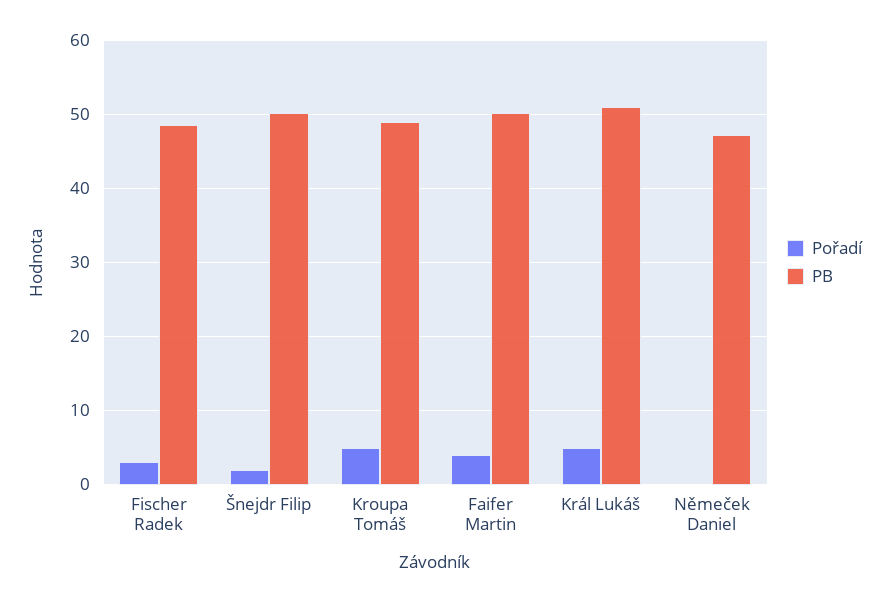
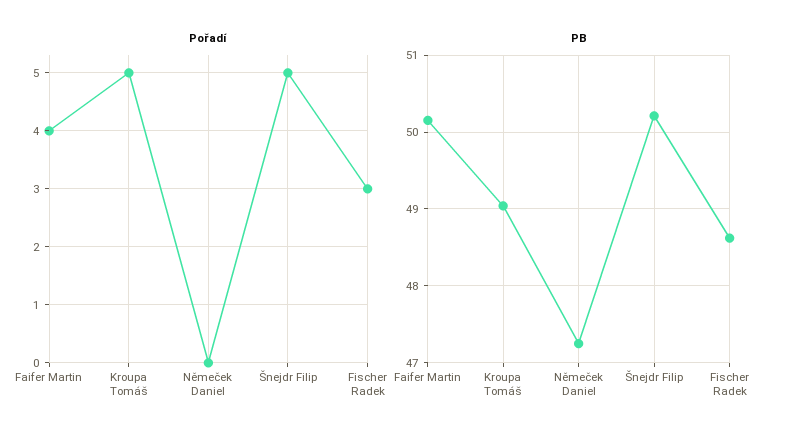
Pořadí, Šnejdr Filip: 2 -> 5
Pořadí, Král Lukáš: 5 -> none
PB, Král Lukáš: 51 -> none

